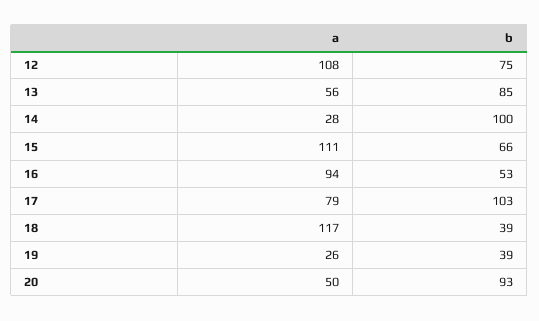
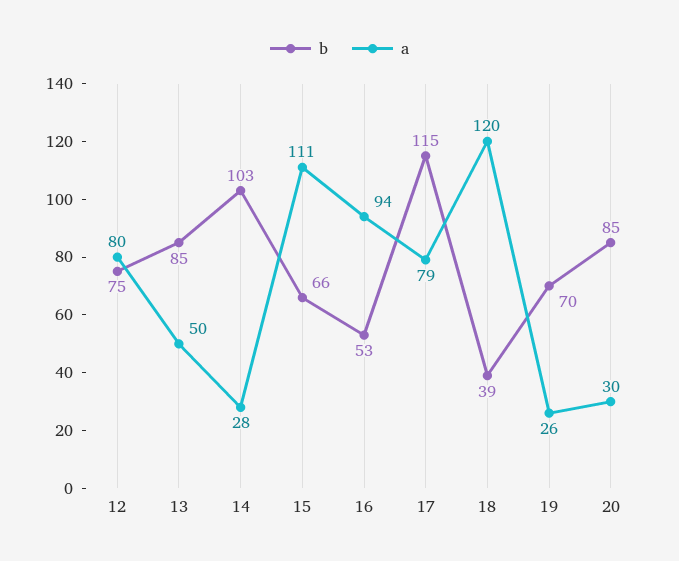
a, 12: 108 -> 80
a, 13: 56 -> 50
b, 14: 100 -> 103
b, 17: 103 -> 115
a, 18: 117 -> 120
b, 19: 39 -> 70
a, 20: 50 -> 30
b, 20: 93 -> 85

